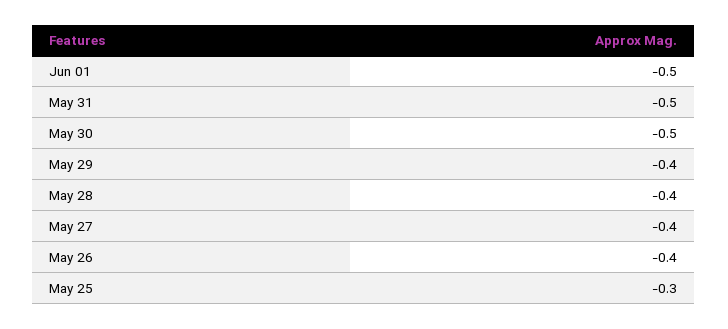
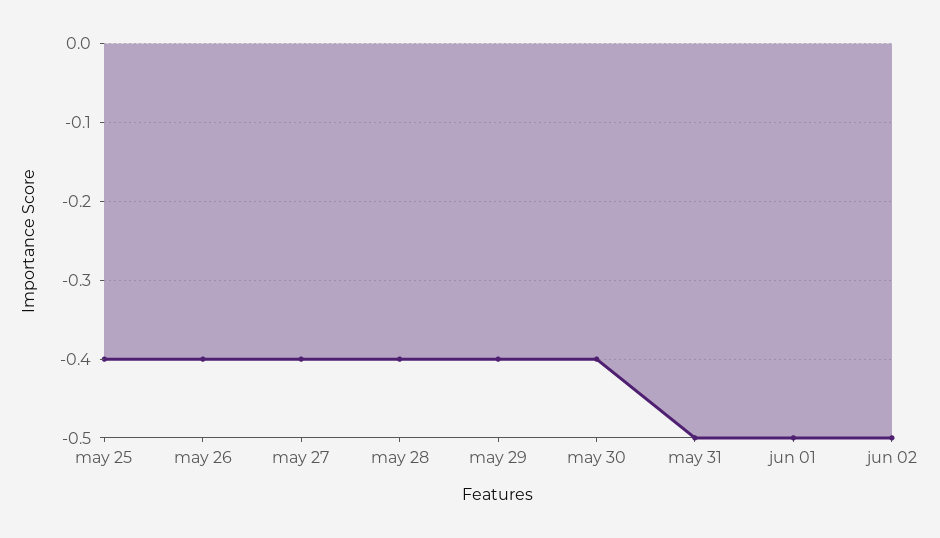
May 30: -0.5 -> -0.4
May 25: -0.3 -> -0.4
jun 02: none -> -0.5

